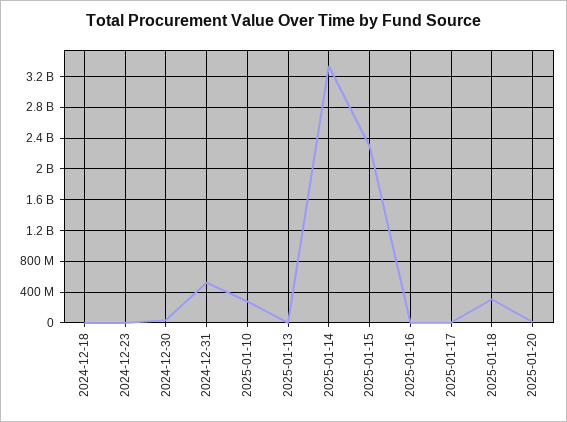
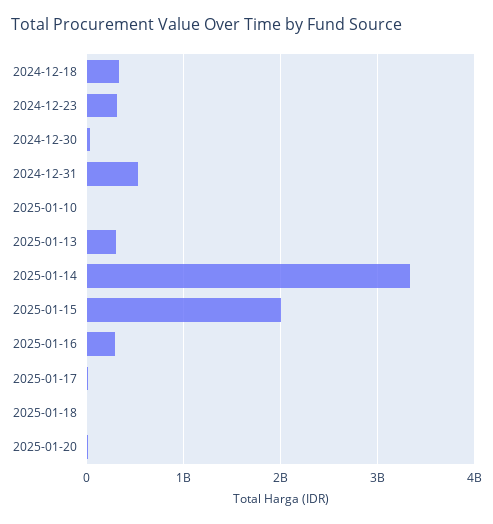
2024-12-18: 0 -> 300000000
2024-12-23: 0 -> 300000000
2025-01-10: 300000000 -> 0
2025-01-13: 0 -> 300000000
2025-01-15: 2300000000 -> 2000000000
2025-01-16: 0 -> 300000000
2025-01-18: 300000000 -> 0

